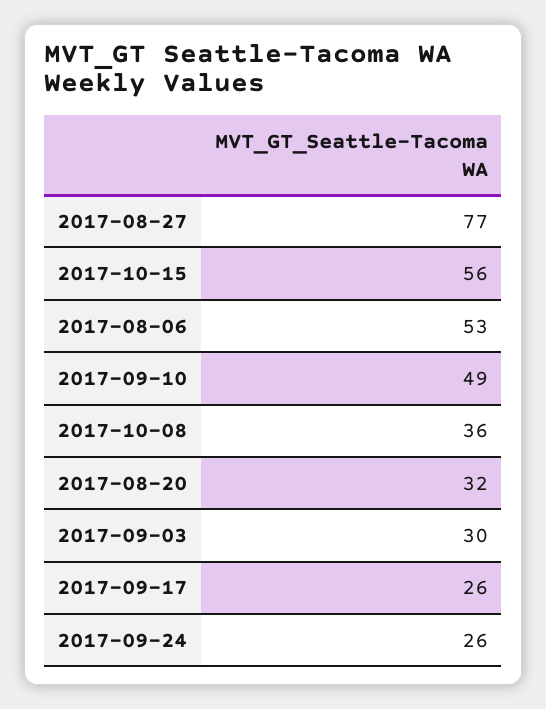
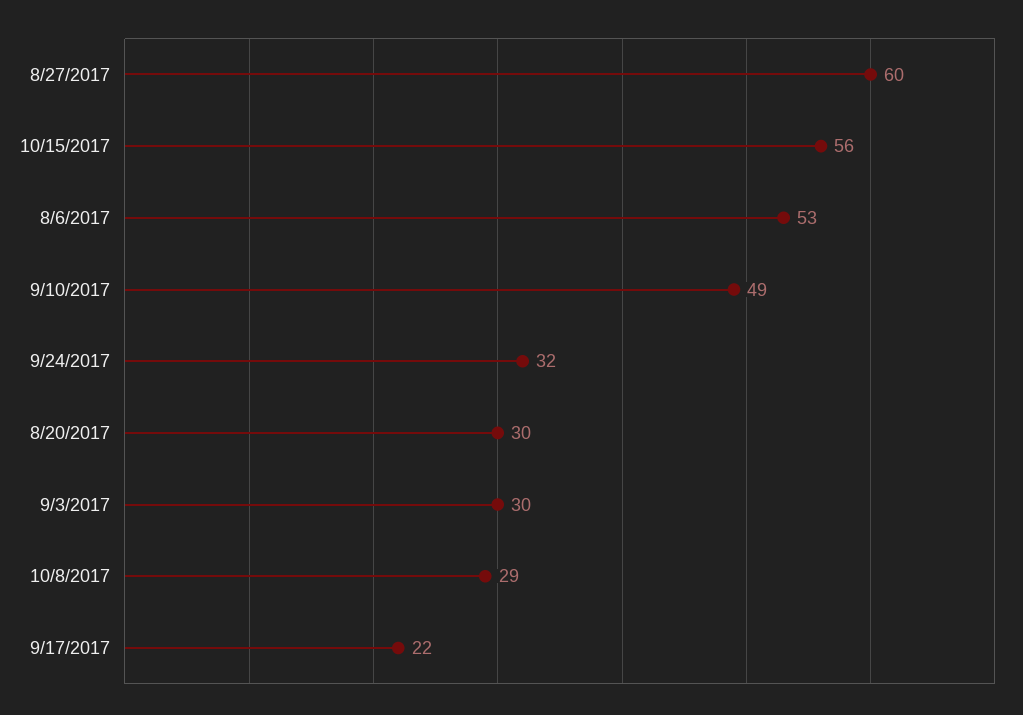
2017-08-27: 77 -> 60
2017-10-08: 36 -> 29
2017-08-20: 32 -> 30
2017-09-17: 26 -> 22
2017-09-24: 26 -> 32

